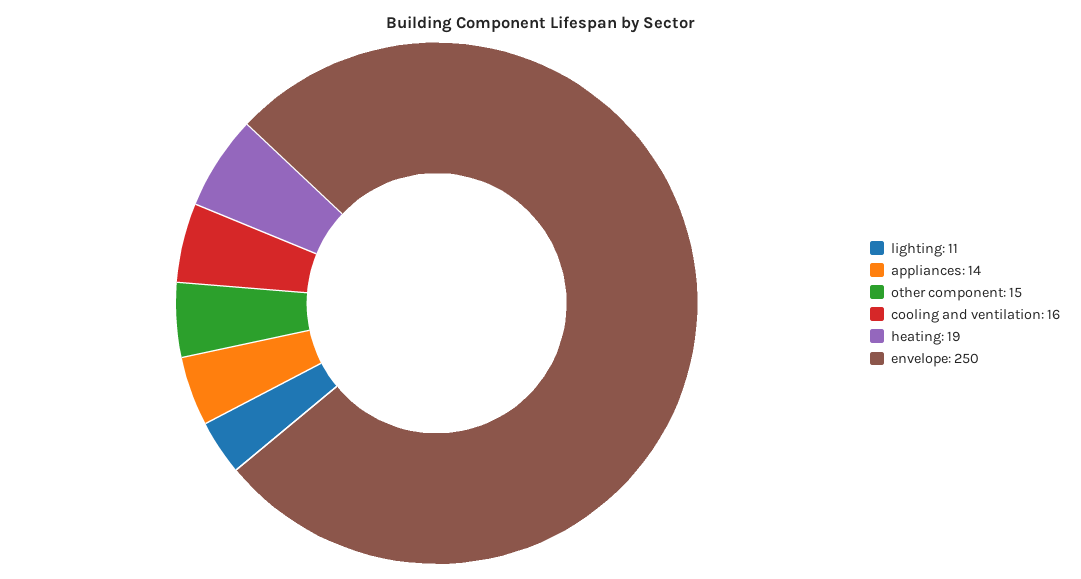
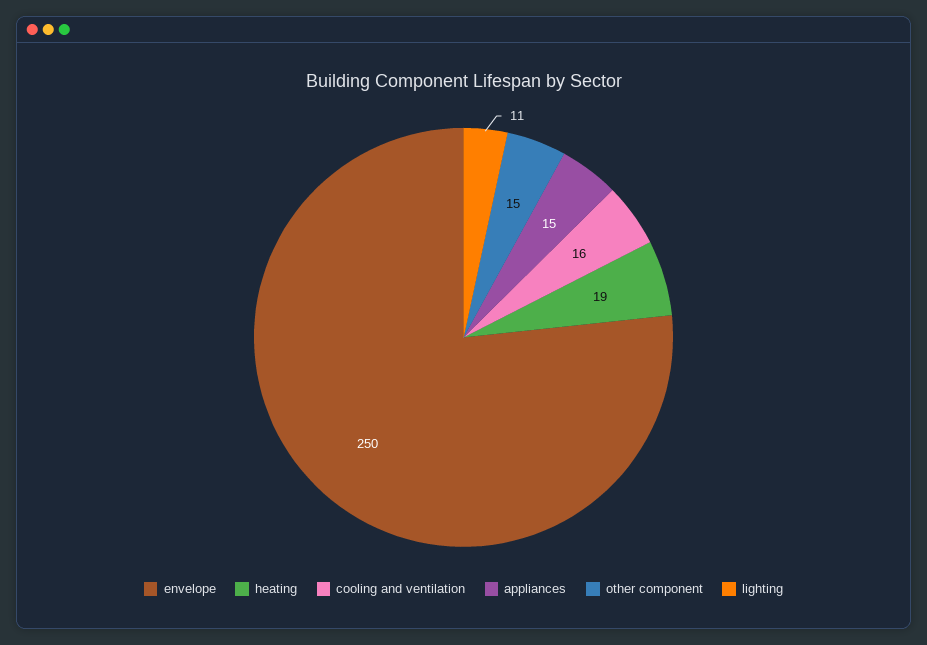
appliances: 14 -> 15

